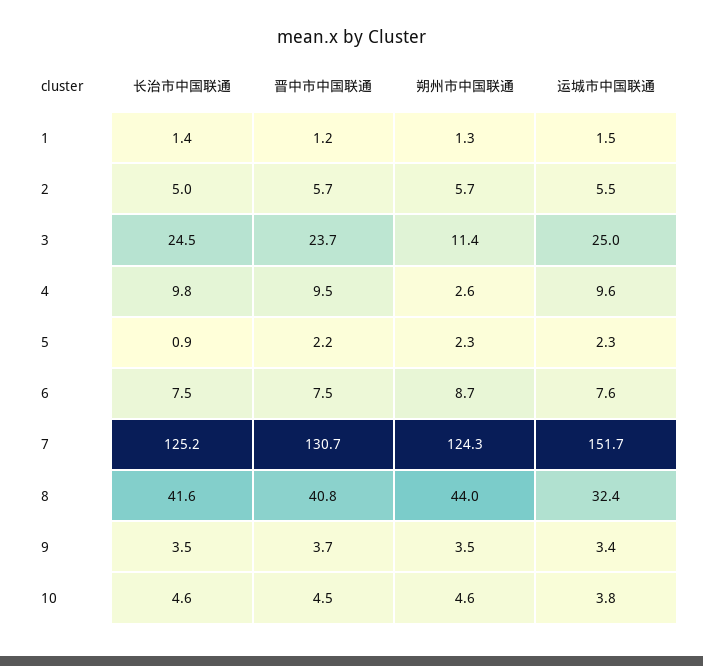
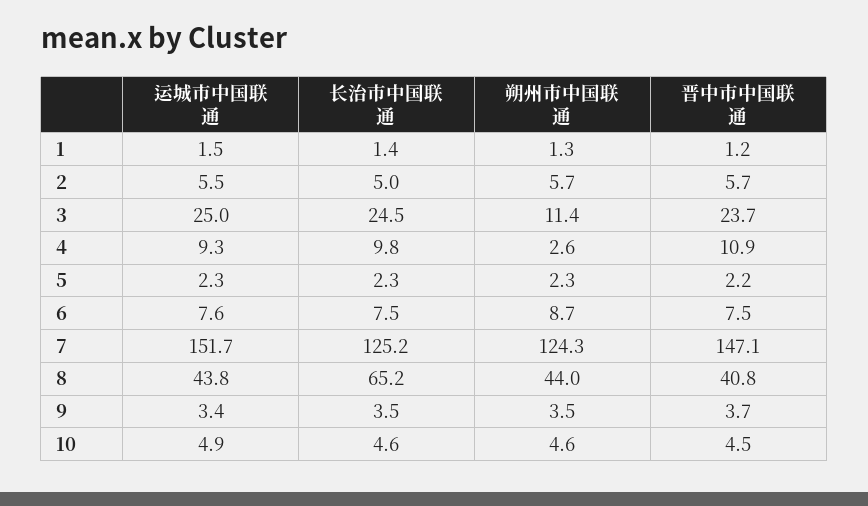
晋中市中国联通, 4: 9.5 -> 10.9
运城市中国联通, 4: 9.6 -> 9.3
长治市中国联通, 5: 0.9 -> 2.3
晋中市中国联通, 7: 130.7 -> 147.1
长治市中国联通, 8: 41.6 -> 65.2
运城市中国联通, 8: 32.4 -> 43.8
运城市中国联通, 10: 3.8 -> 4.9

